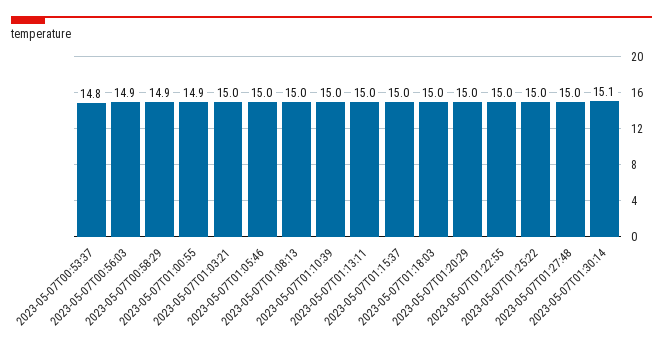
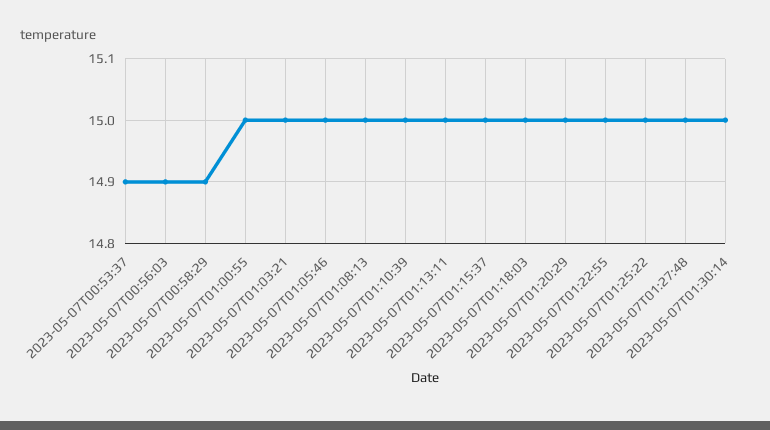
2023-05-07T00:53:37: 14.8 -> 14.9
2023-05-07T01:00:55: 14.9 -> 15
2023-05-07T01:30:14: 15.1 -> 15

